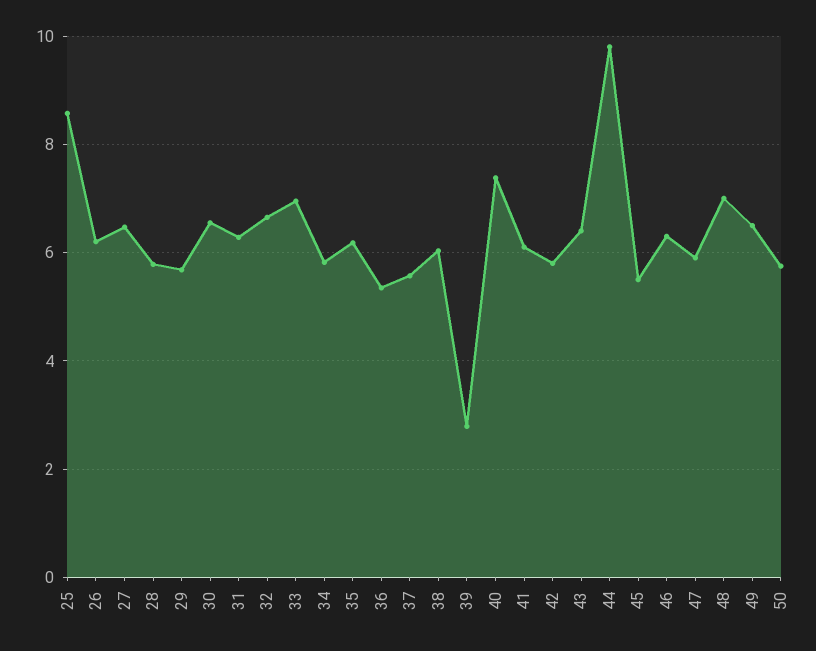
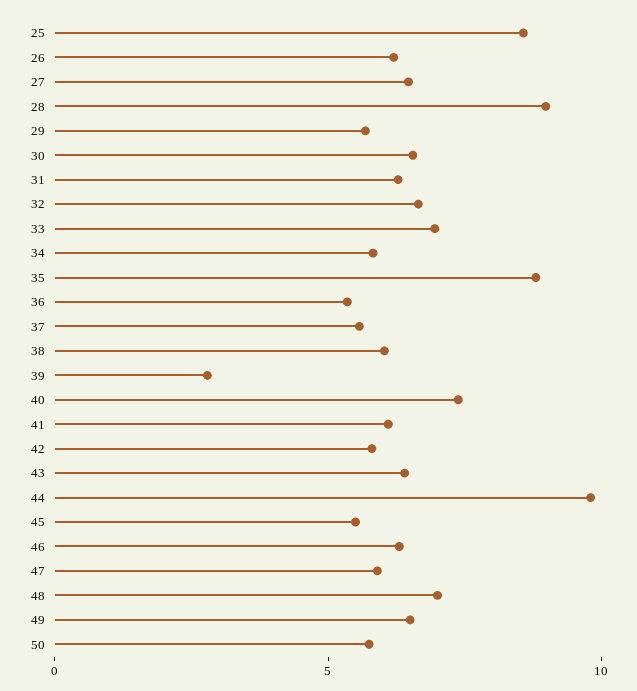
28: 5.8 -> 9
35: 6.2 -> 9

